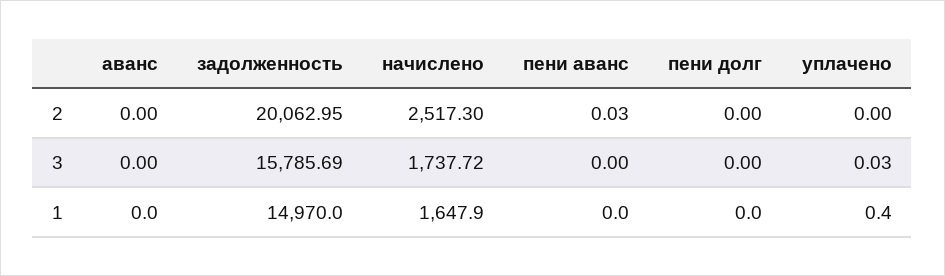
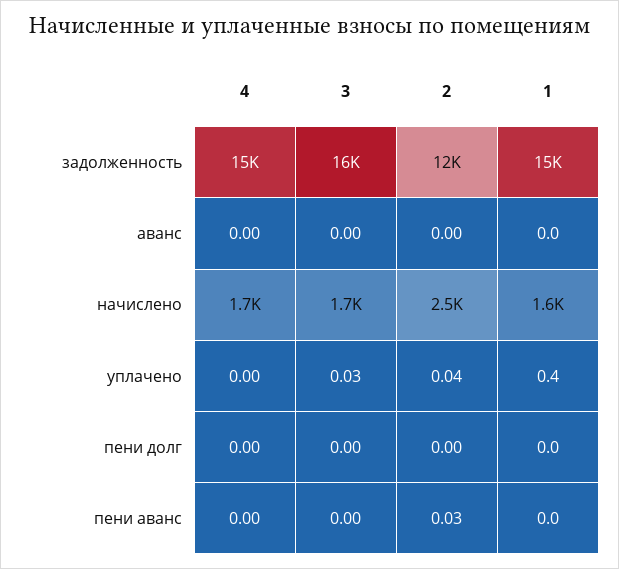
задолженность, 2: 20062.95 -> 12000
уплачено, 2: 0 -> 0.04
задолженность, 4: none -> 15000
аванс, 4: none -> 0
начислено, 4: none -> 1700
уплачено, 4: none -> 0
пени долг, 4: none -> 0
пени аванс, 4: none -> 0

